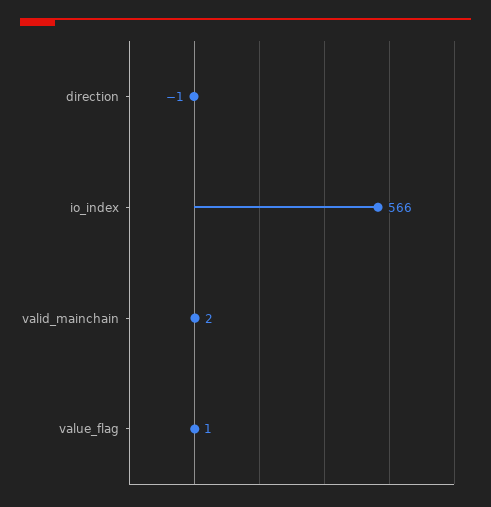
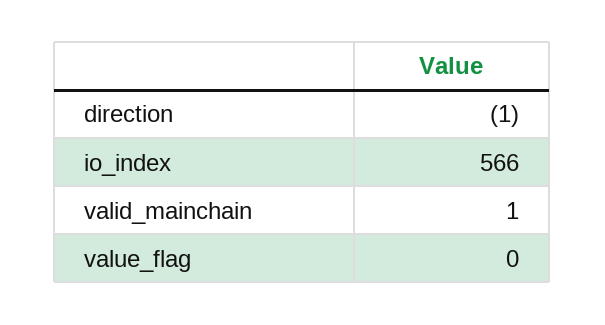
valid_mainchain: 2 -> 1
value_flag: 1 -> 0

